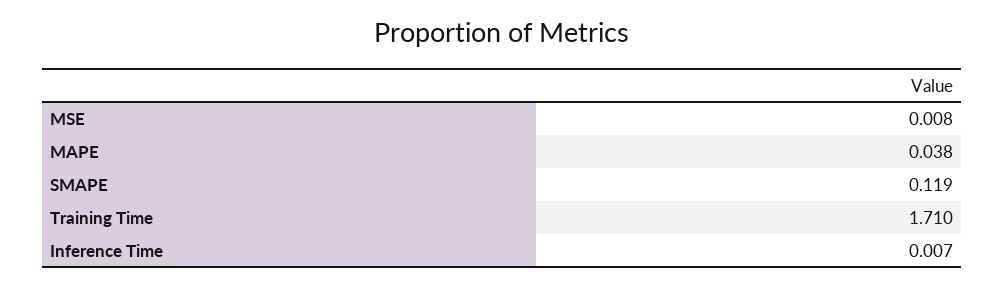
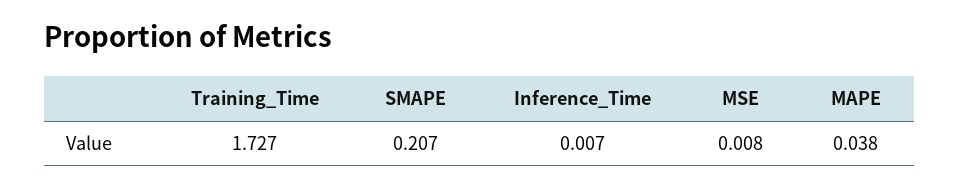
SMAPE: 0.119 -> 0.207
Training Time: 1.71 -> 1.727

